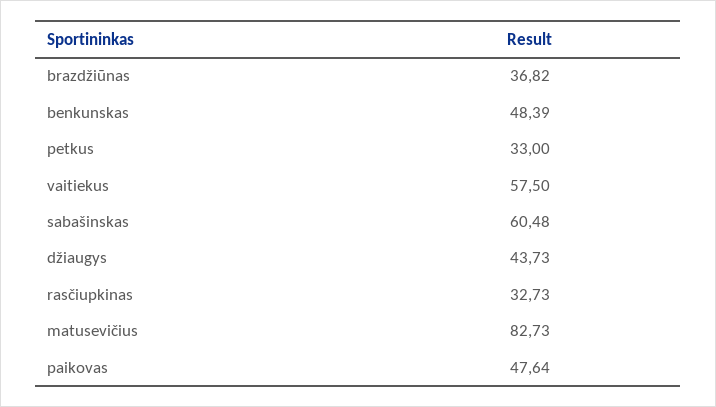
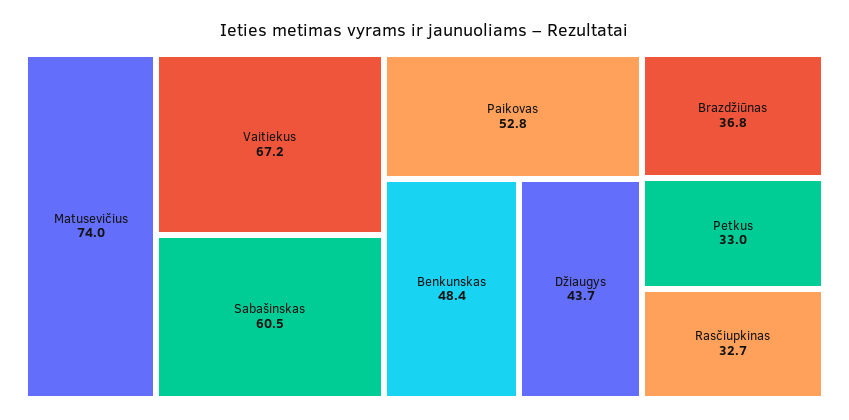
vaitiekus: 57.5 -> 67.2
matusevičius: 82.73 -> 74
paikovas: 47.64 -> 52.8

